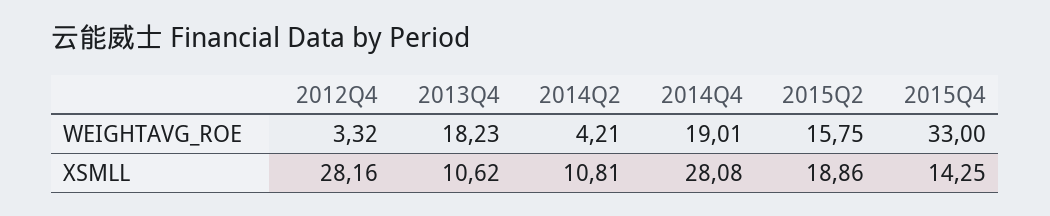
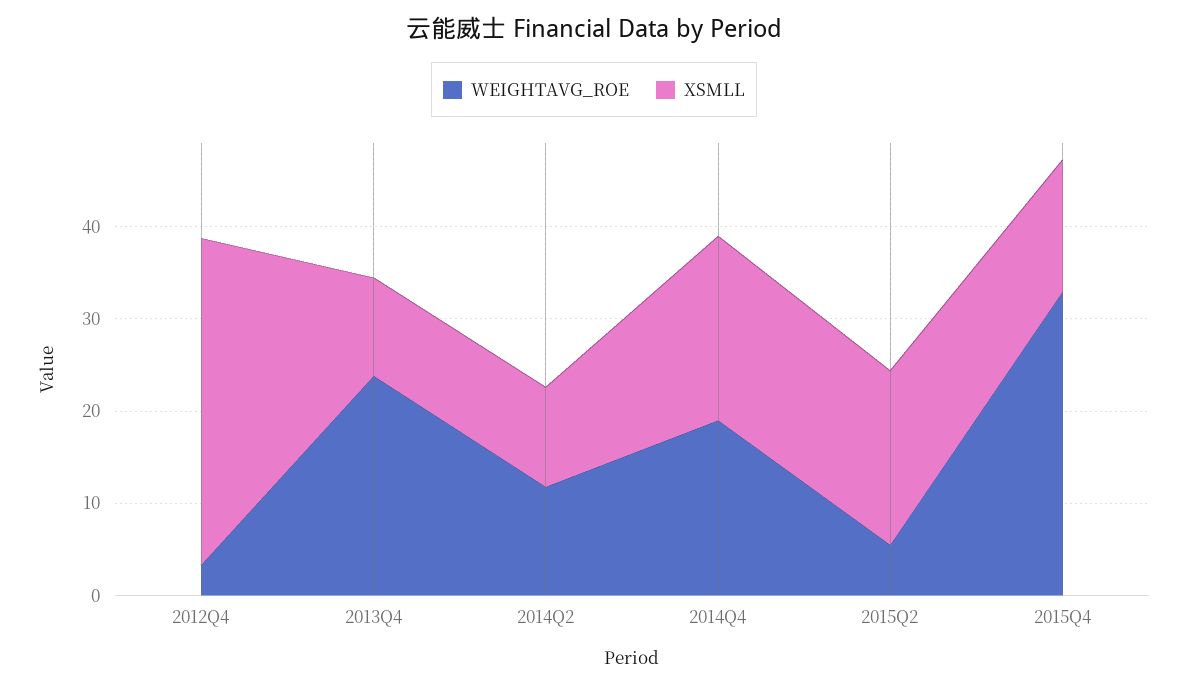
WEIGHTAVG_ROE, 2013Q4: 18.23 -> 24
WEIGHTAVG_ROE, 2014Q2: 4.21 -> 12
WEIGHTAVG_ROE, 2015Q2: 15.75 -> 6
XSMLL, 2012Q4: 28.16 -> 36
XSMLL, 2014Q4: 28.08 -> 20

